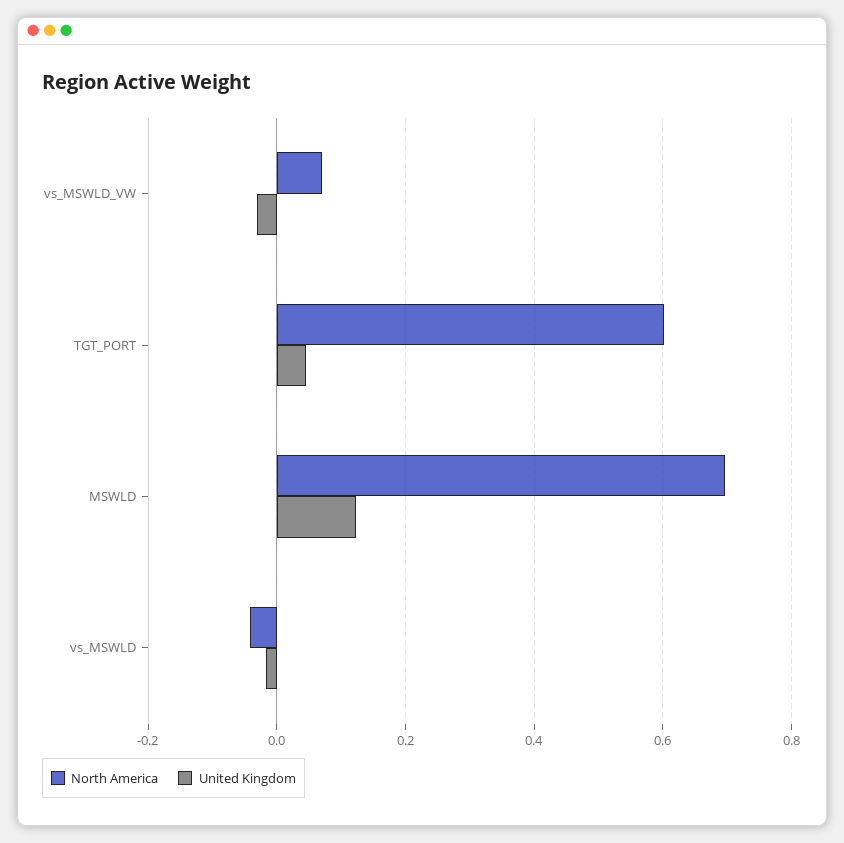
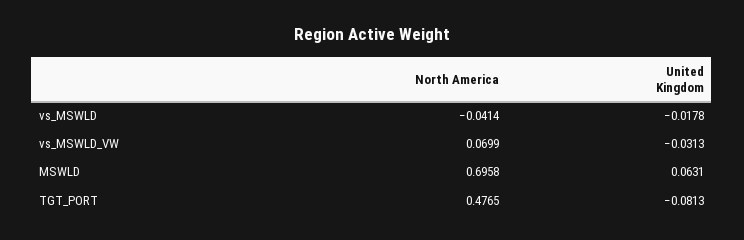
North America, TGT_PORT: 0.6 -> 0.4765
United Kingdom, TGT_PORT: 0.04 -> -0.0813
United Kingdom, MSWLD: 0.12 -> 0.0631

